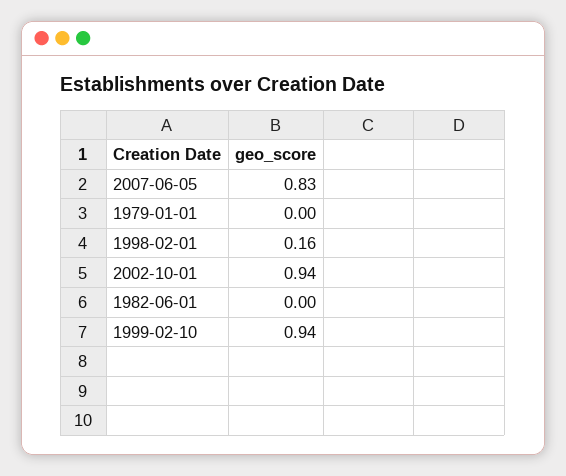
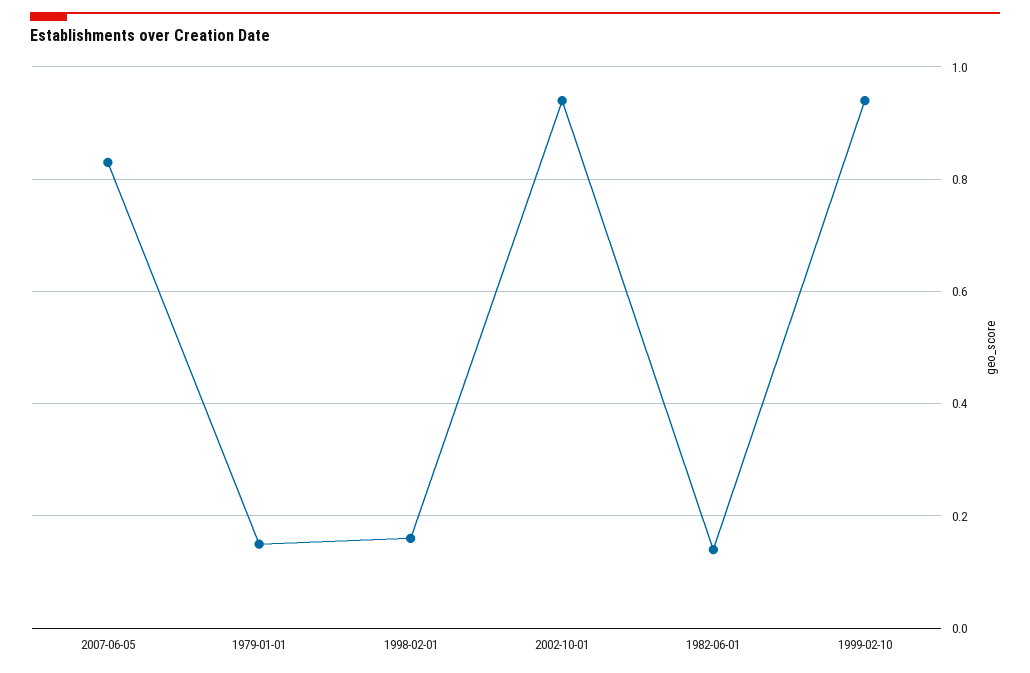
1979-01-01: 0 -> 0.15
1982-06-01: 0 -> 0.15

